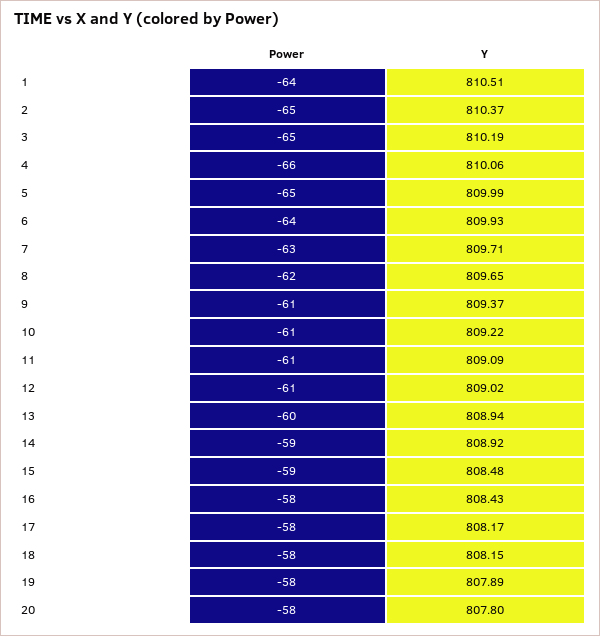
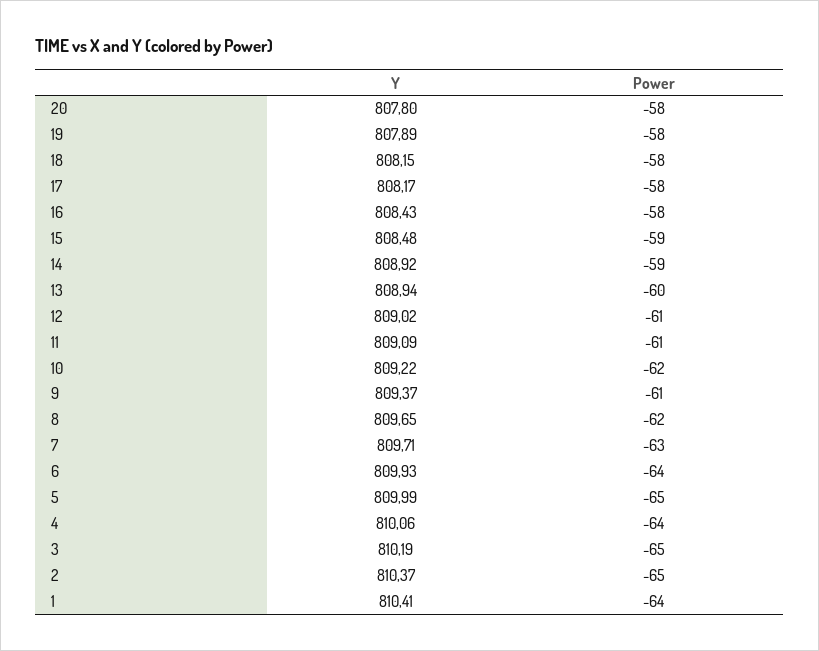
Y, 1: 810.51 -> 810.41
Power, 4: -66 -> -64
Power, 10: -61 -> -62

